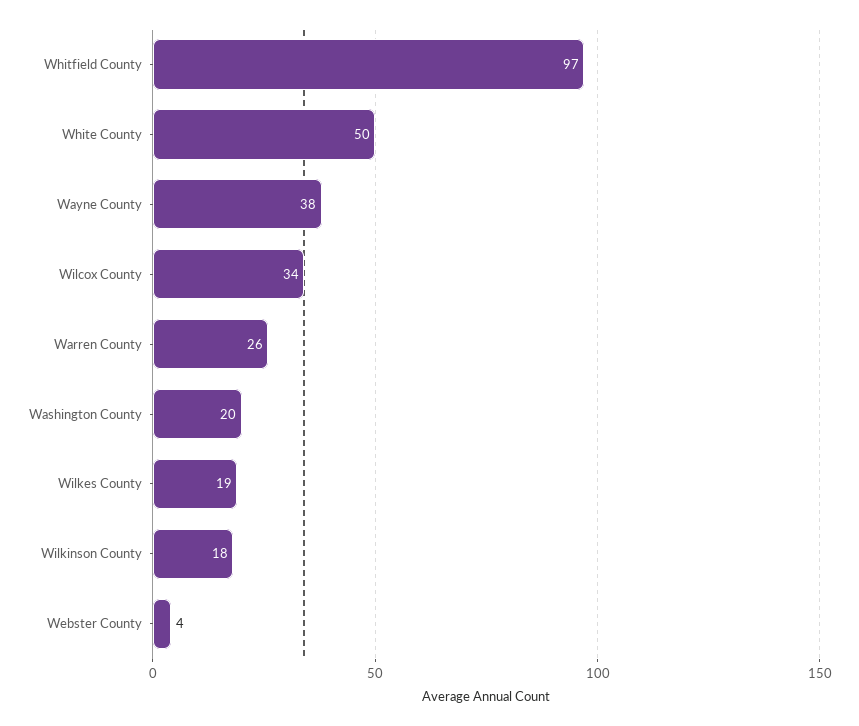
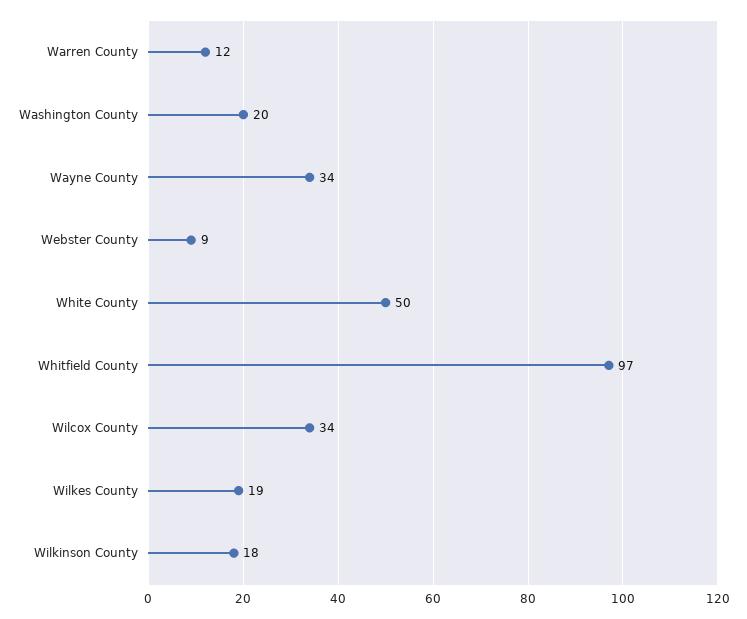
Wayne County: 38 -> 34
Warren County: 26 -> 12
Webster County: 4 -> 9

